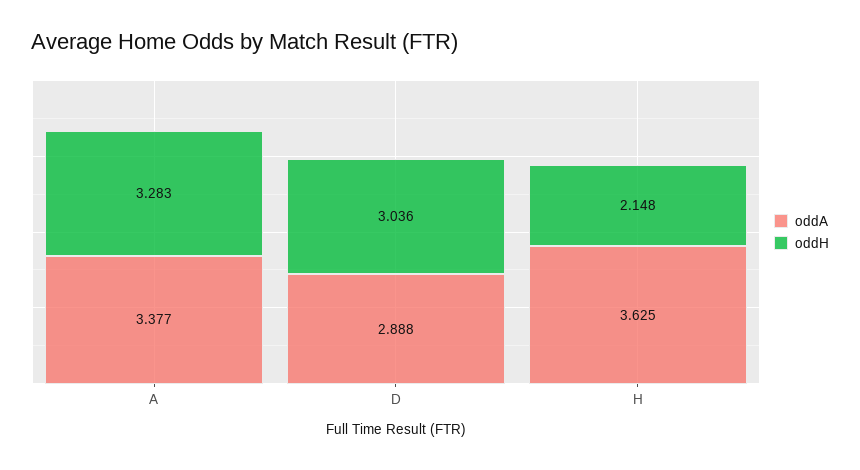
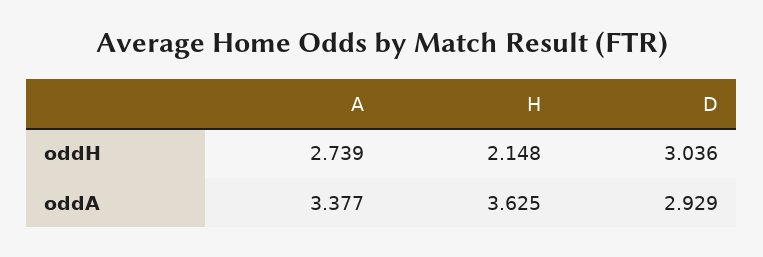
oddH, A: 3.283 -> 2.739
oddA, D: 2.888 -> 2.929

